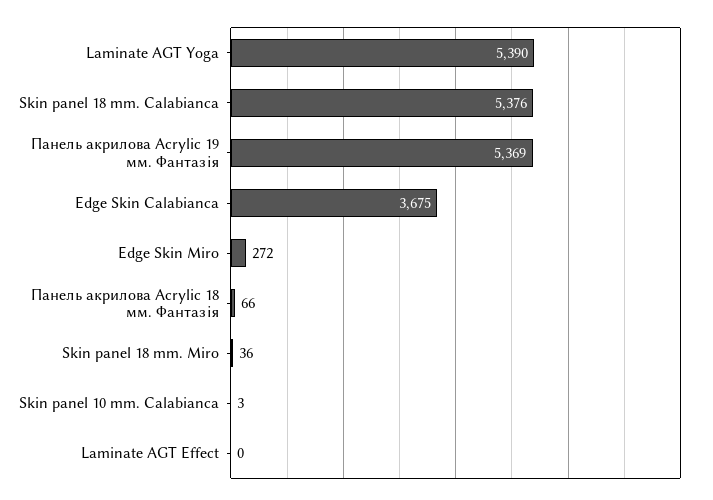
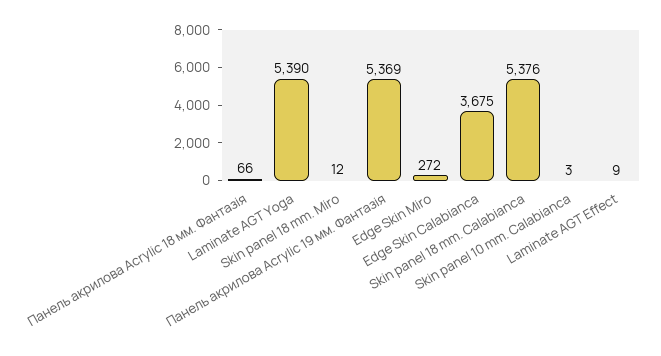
Skin panel 18 mm. Miro: 36 -> 12
Laminate AGT Effect: 0 -> 9

